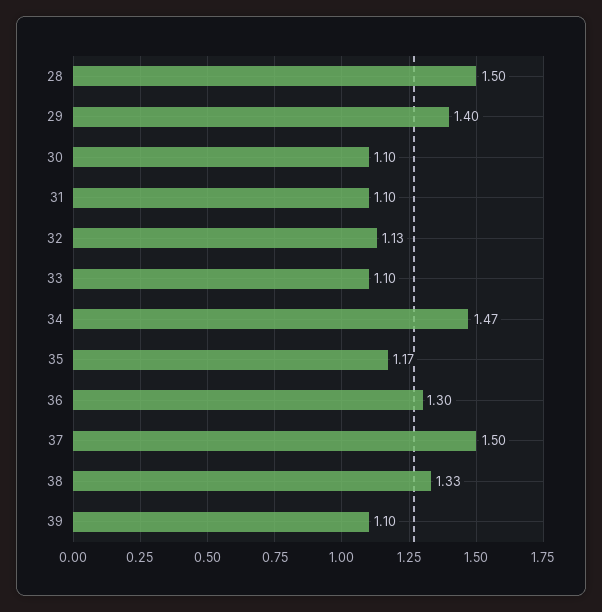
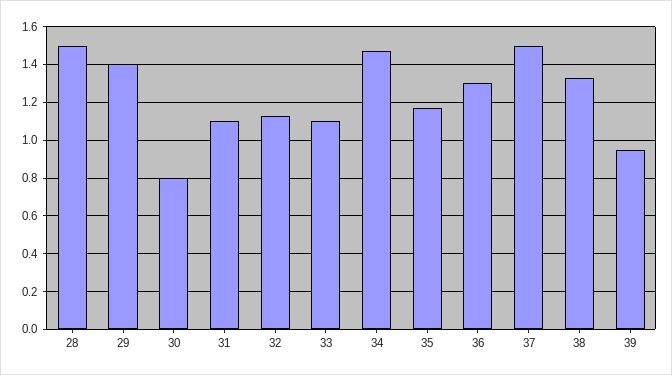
30: 1.1 -> 0.8
39: 1.1 -> 0.95

